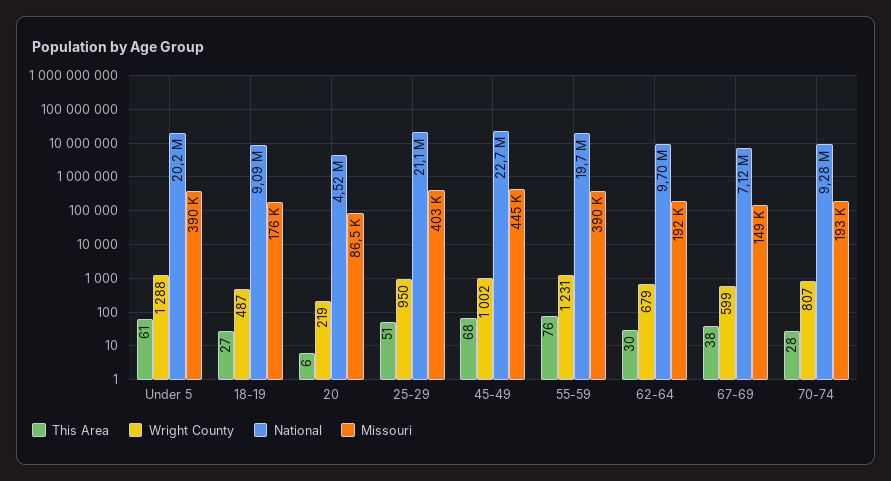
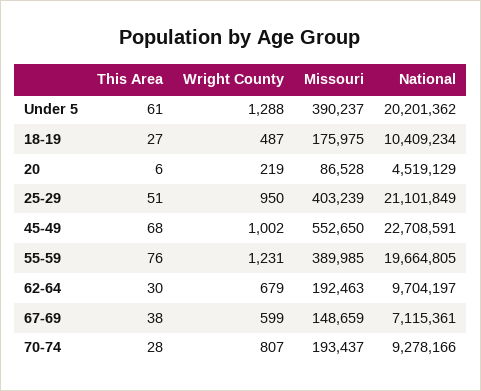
National, 18-19: 9090000 -> 10409234
Missouri, 45-49: 445000 -> 552650

